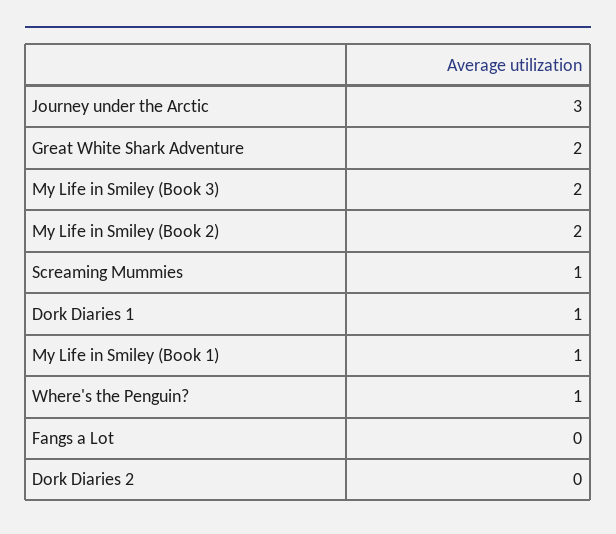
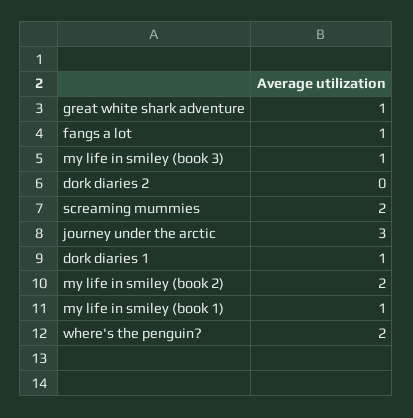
Great White Shark Adventure: 2 -> 1
My Life in Smiley (Book 3): 2 -> 1
Screaming Mummies: 1 -> 2
Where's the Penguin?: 1 -> 2
Fangs a Lot: 0 -> 1

